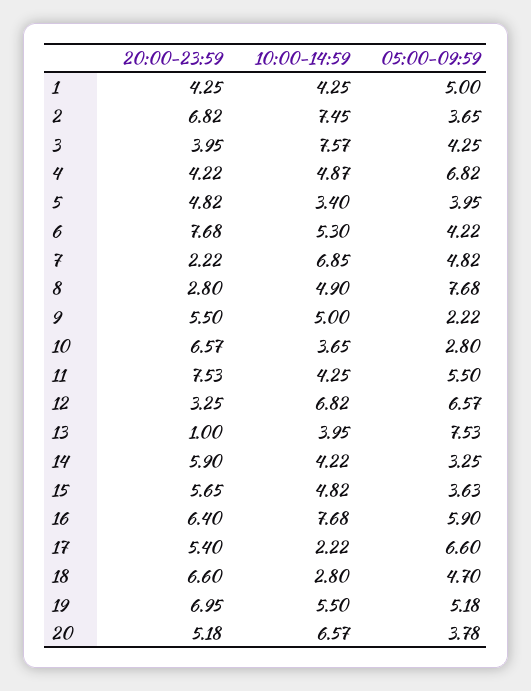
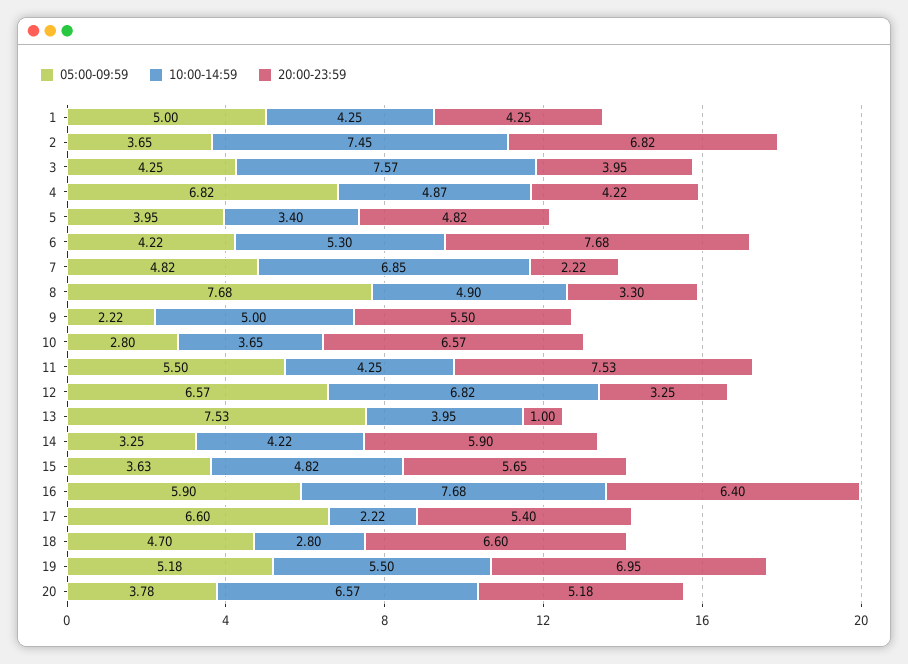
20:00-23:59, 8: 2.8 -> 3.3

